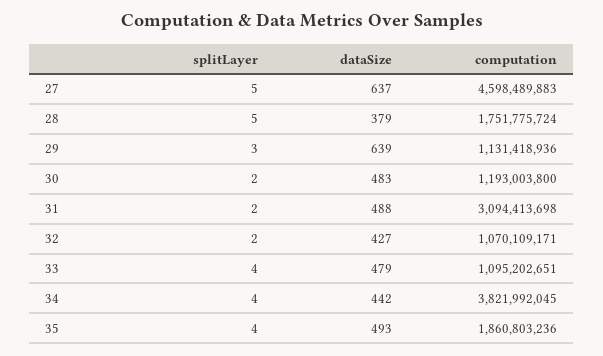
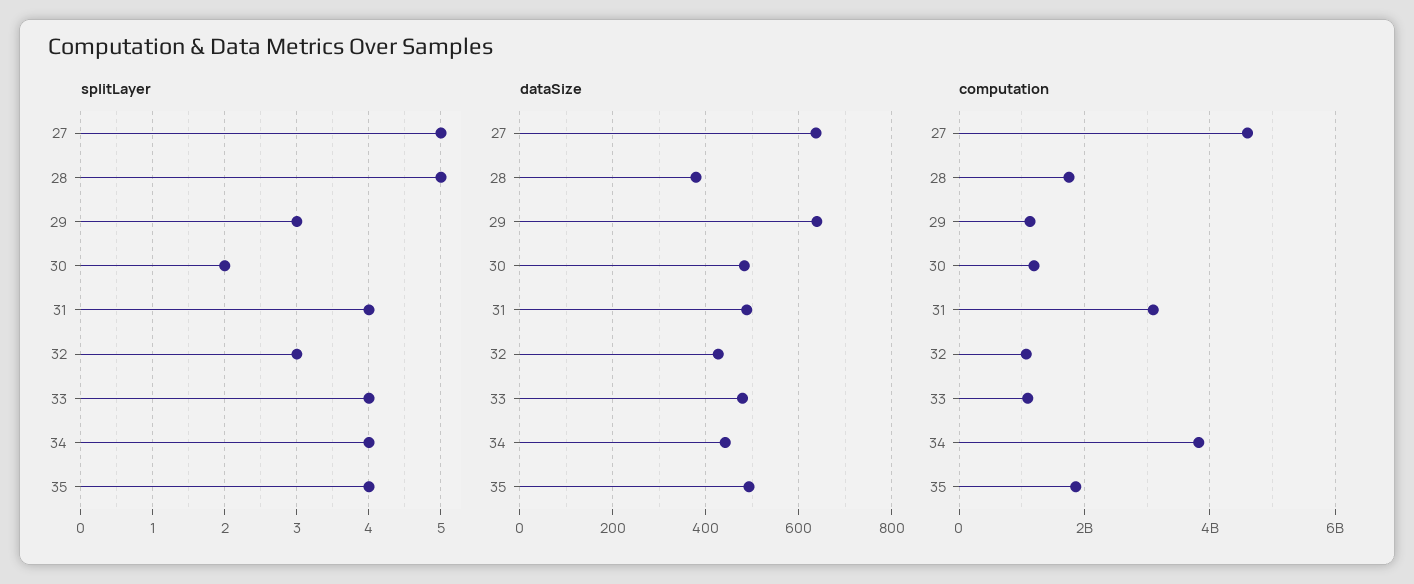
splitLayer, 31: 2 -> 4
splitLayer, 32: 2 -> 3

